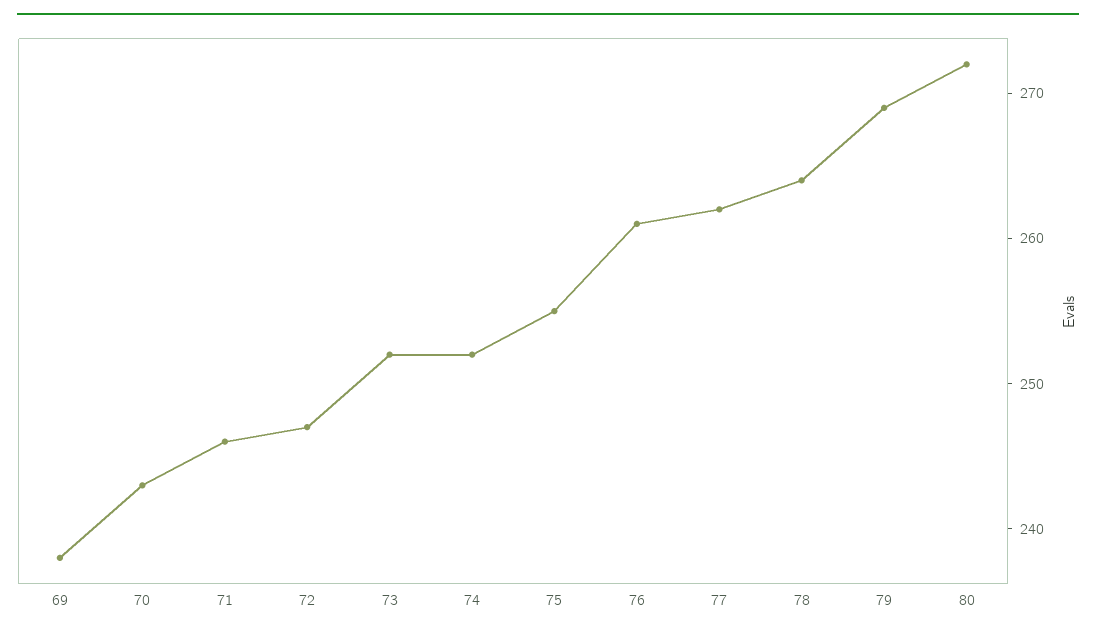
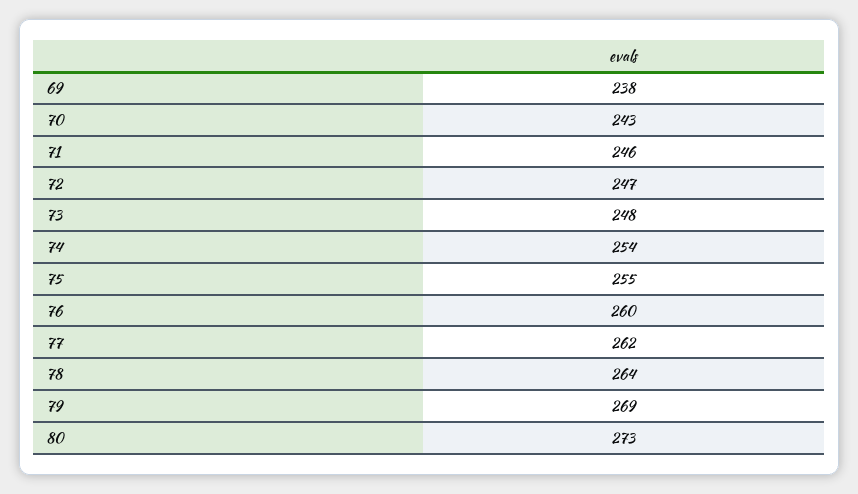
73: 252 -> 248
74: 252 -> 254
76: 261 -> 260
80: 272 -> 273

